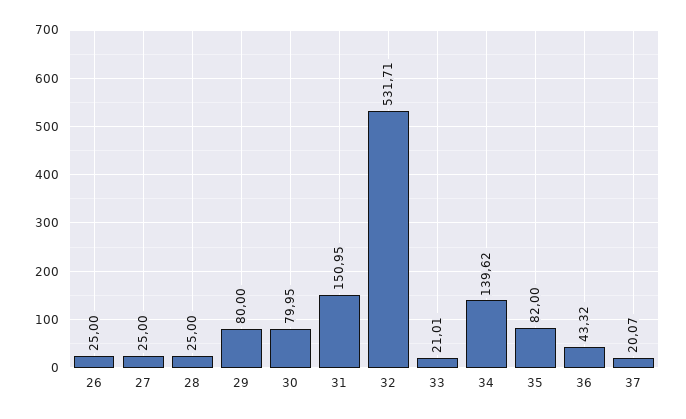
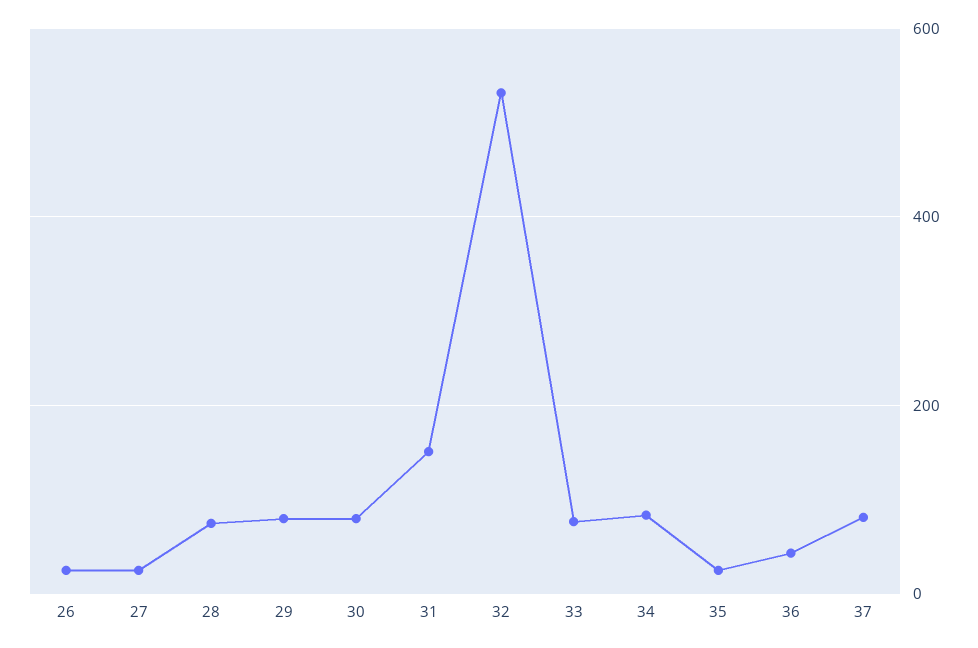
28: 25 -> 80
33: 21.01 -> 80
34: 139.62 -> 80
35: 82 -> 20
37: 20.07 -> 80

